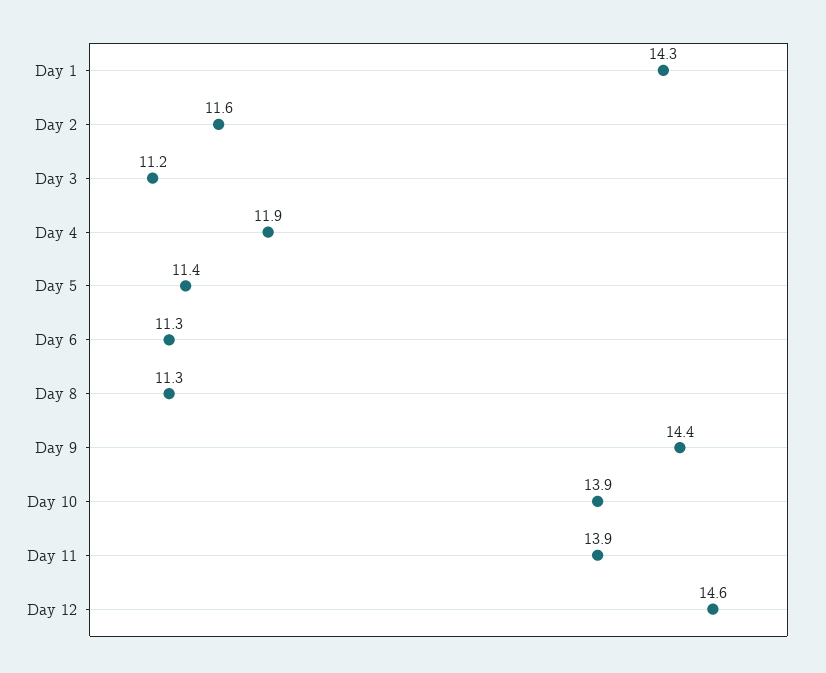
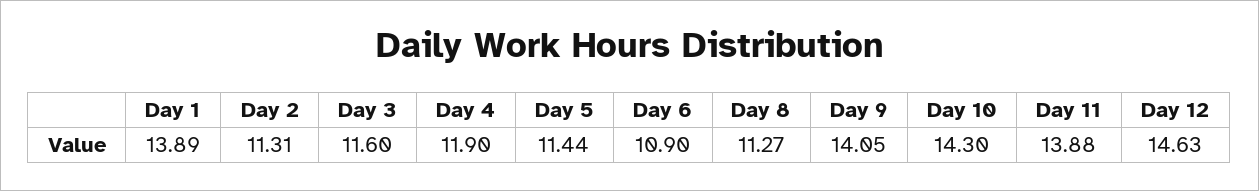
Day 1: 14.3 -> 13.89
Day 2: 11.6 -> 11.31
Day 3: 11.2 -> 11.6
Day 6: 11.3 -> 10.9
Day 9: 14.4 -> 14.05
Day 10: 13.9 -> 14.3

